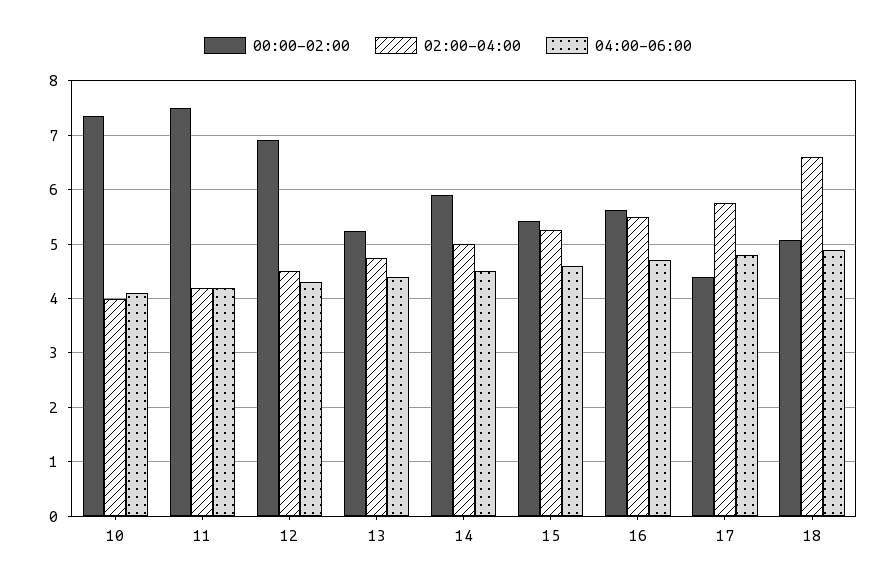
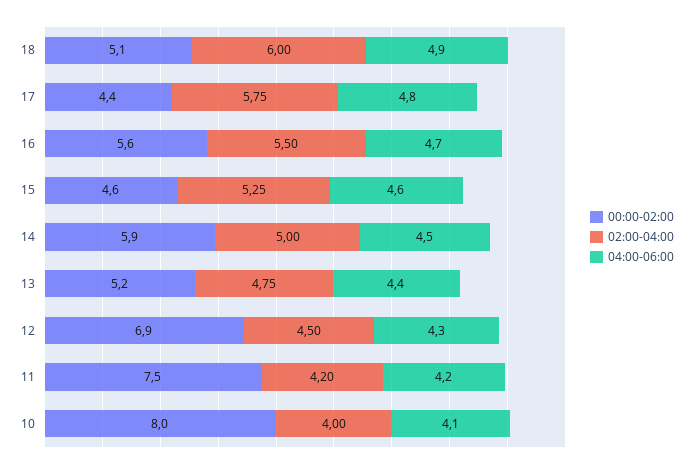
00:00-02:00, 10: 7.4 -> 8
00:00-02:00, 15: 5.4 -> 4.6
02:00-04:00, 18: 6.6 -> 6

